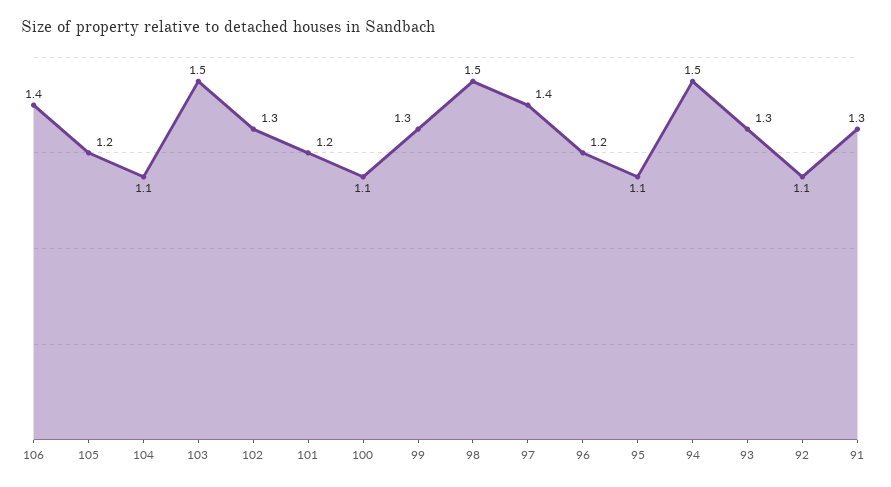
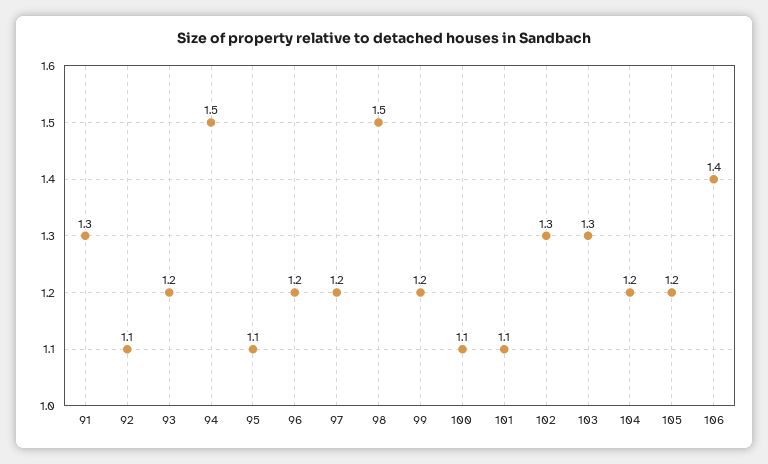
104: 1.1 -> 1.2
103: 1.5 -> 1.3
101: 1.2 -> 1.1
99: 1.3 -> 1.2
97: 1.4 -> 1.2
93: 1.3 -> 1.2

